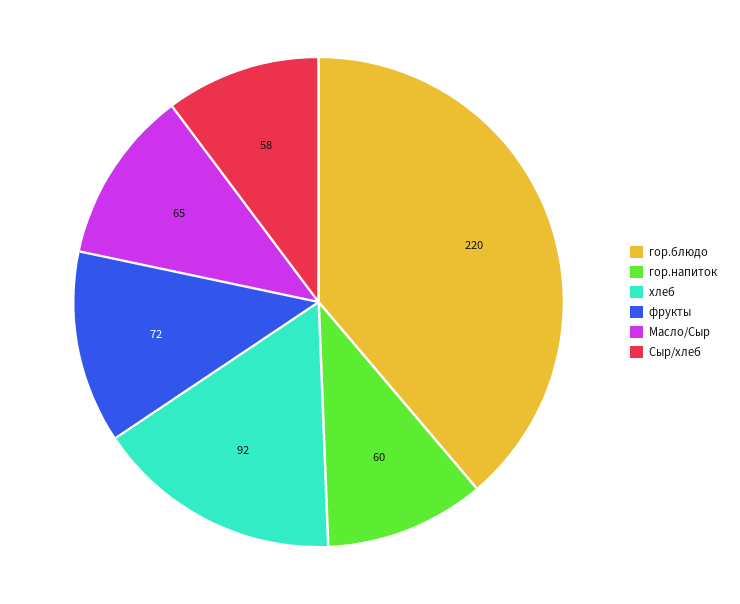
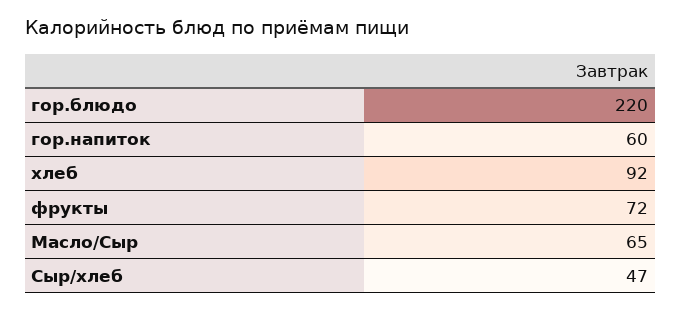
Сыр/хлеб: 58 -> 47

